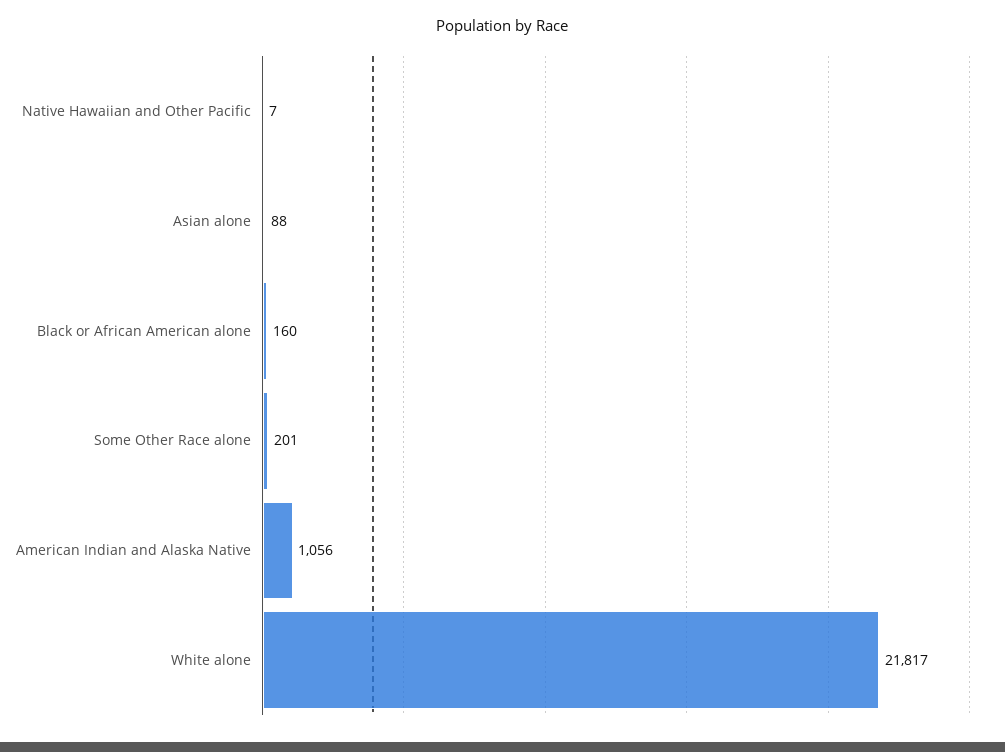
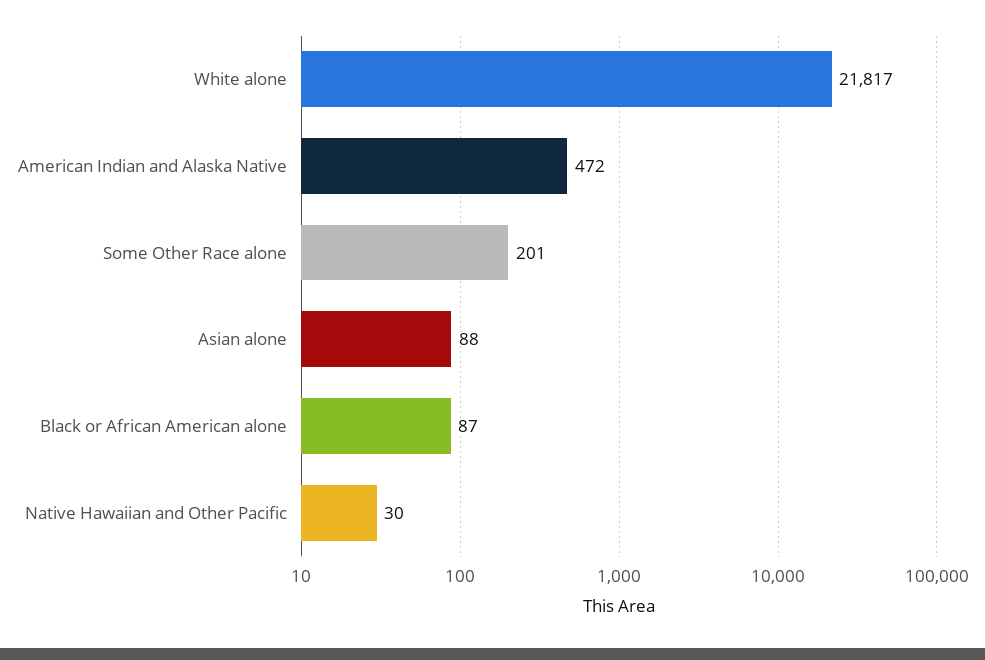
Native Hawaiian and Other Pacific: 7 -> 30
Black or African American alone: 160 -> 87
American Indian and Alaska Native: 1056 -> 472

